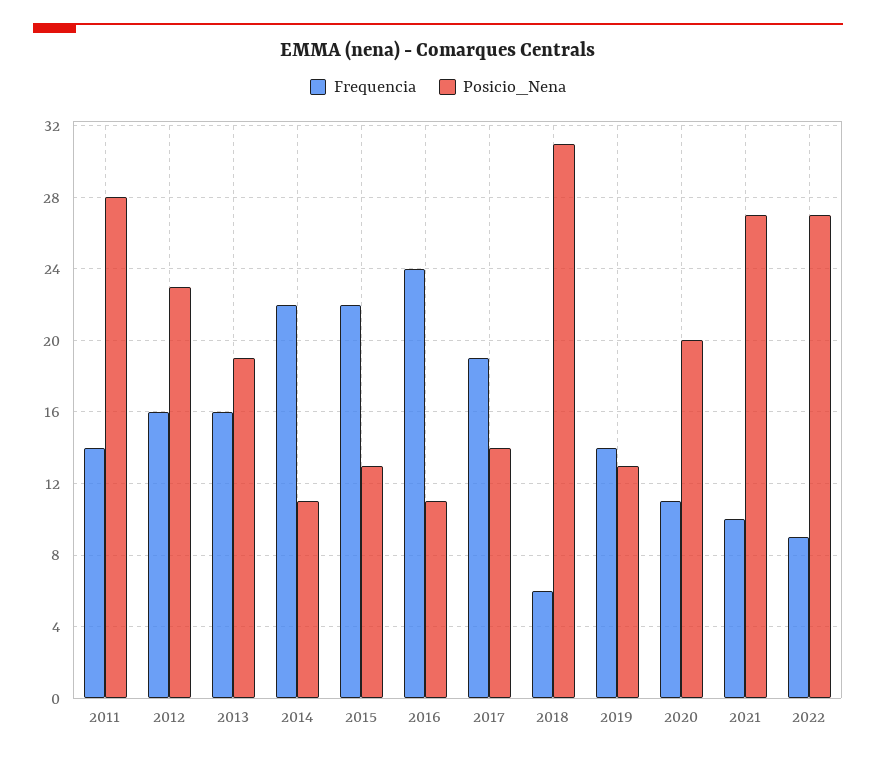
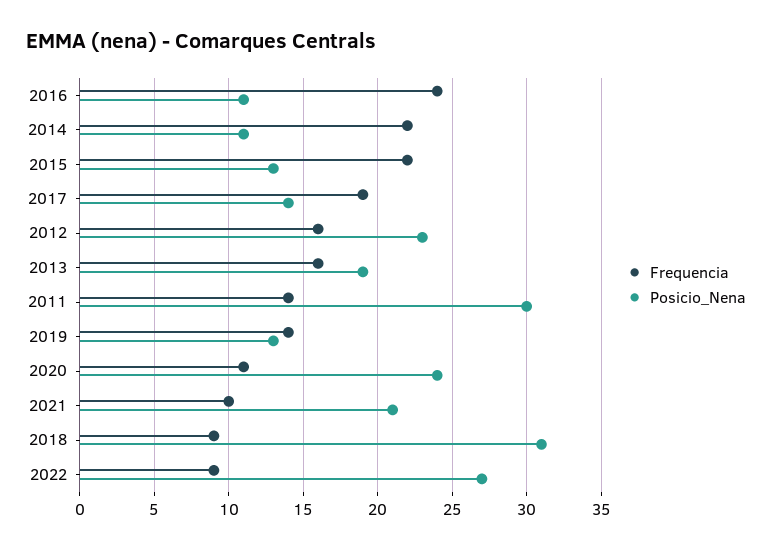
Posicio_Nena, 2011: 28 -> 30
Frequencia, 2018: 6 -> 9
Posicio_Nena, 2020: 20 -> 24
Posicio_Nena, 2021: 27 -> 21

